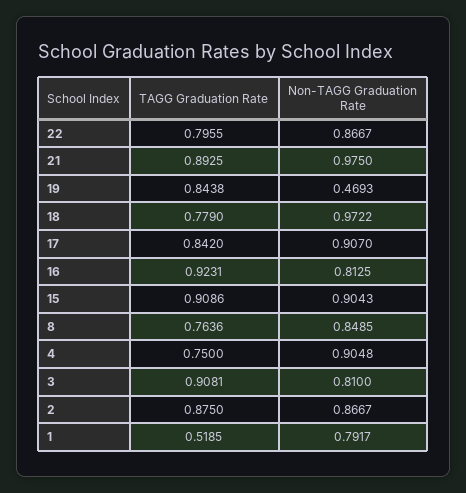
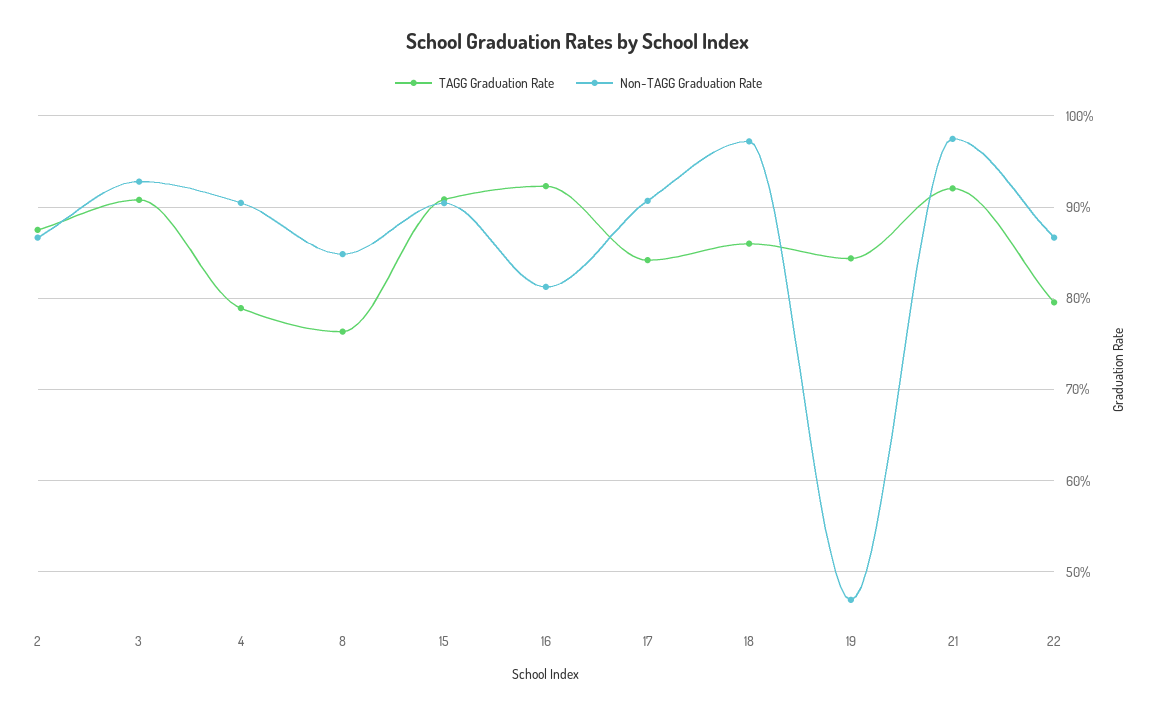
TAGG Graduation Rate, 21: 0.8925 -> 0.92
TAGG Graduation Rate, 18: 0.779 -> 0.86
TAGG Graduation Rate, 4: 0.75 -> 0.79
Non-TAGG Graduation Rate, 3: 0.81 -> 0.93
TAGG Graduation Rate, 1: 0.5185 -> none
Non-TAGG Graduation Rate, 1: 0.7917 -> none

